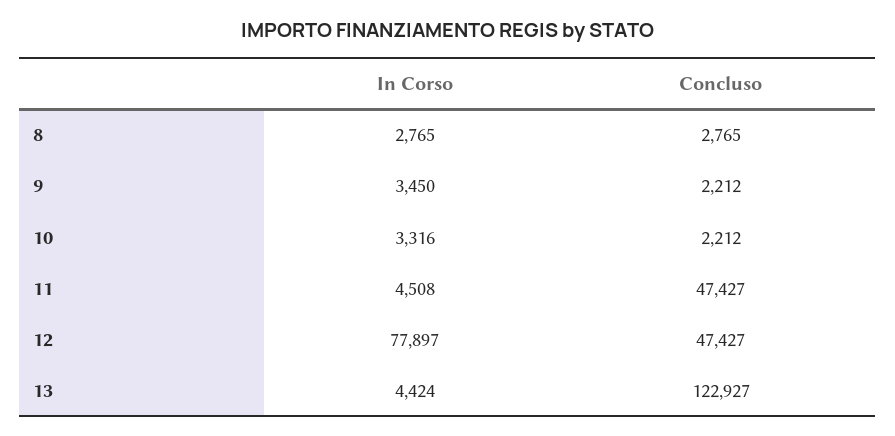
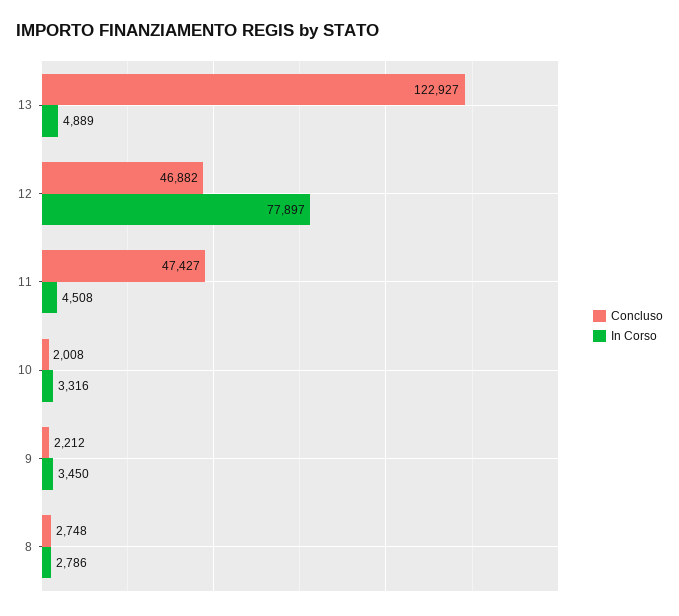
In Corso, 8: 2765 -> 2786
Concluso, 8: 2765 -> 2748
Concluso, 10: 2212 -> 2008
Concluso, 12: 47427 -> 46882
In Corso, 13: 4424 -> 4889

